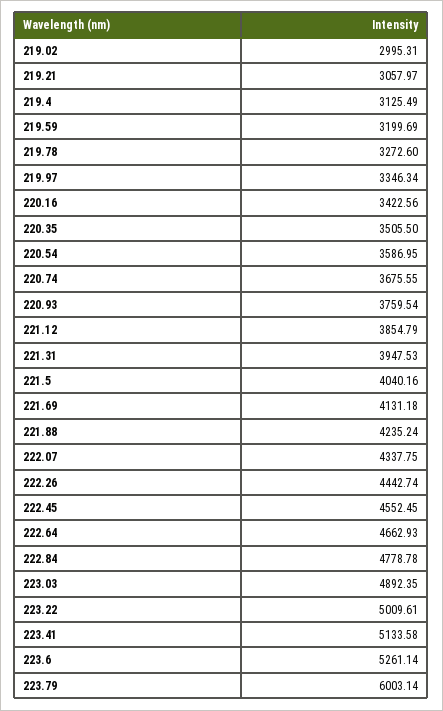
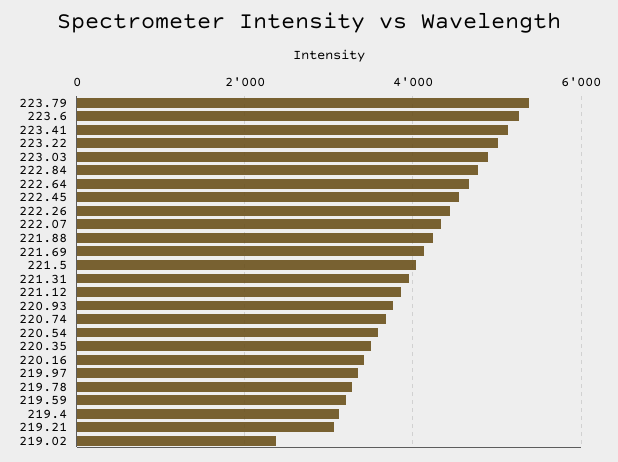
219.02: 2995.31 -> 2400
223.79: 6003.14 -> 5400

